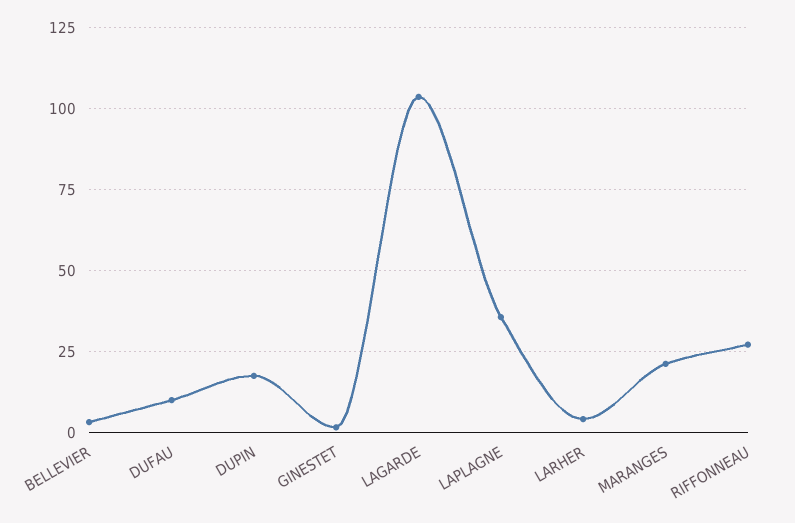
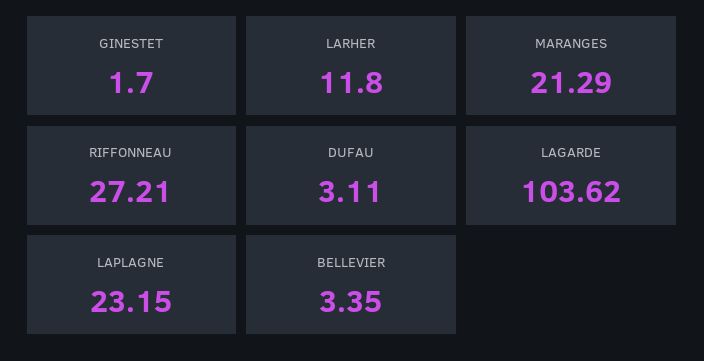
DUFAU: 10 -> 3.11
DUPIN: 17.5 -> none
LAPLAGNE: 35 -> 23.15
LARHER: 5 -> 11.8

